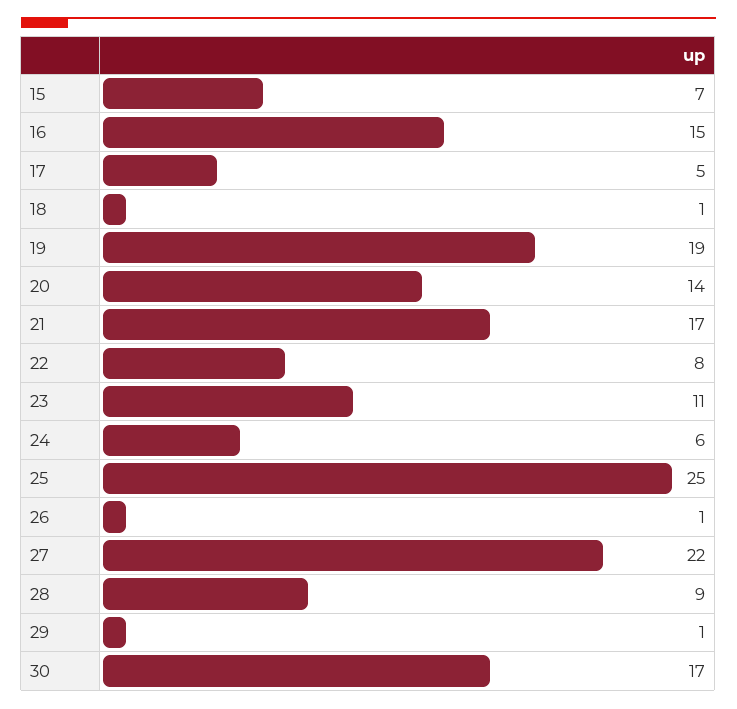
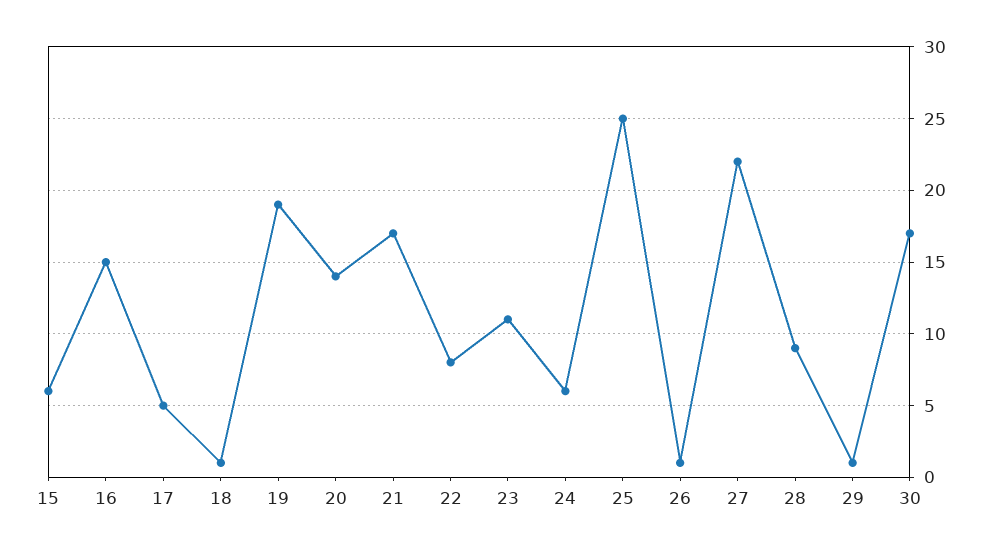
15: 7 -> 6

